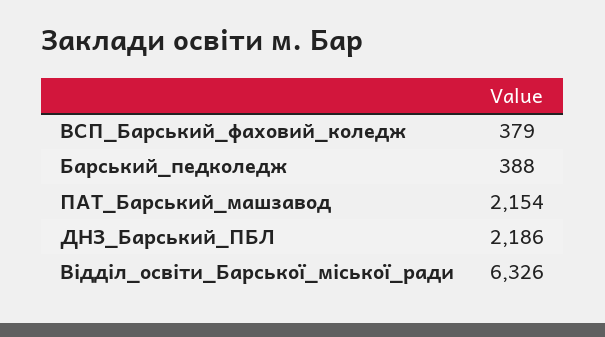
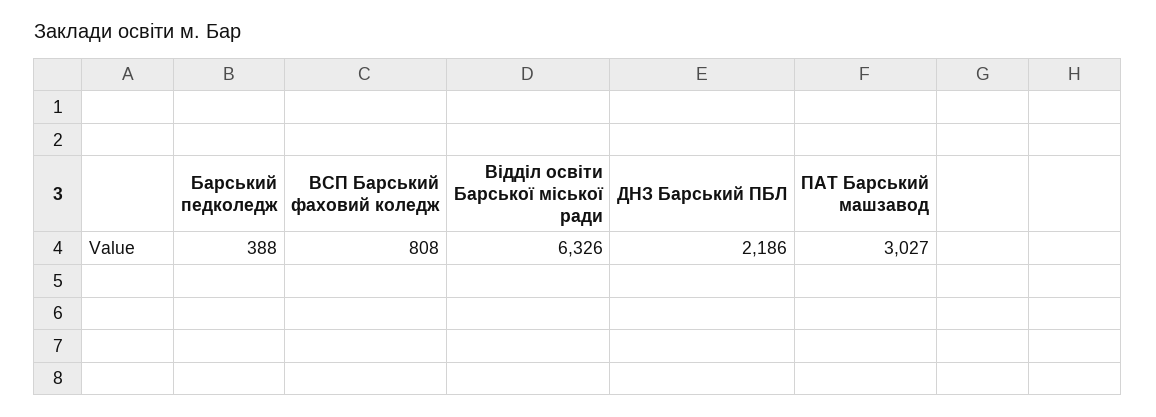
ВСП_Барський_фаховий_коледж: 379 -> 808
ПАТ_Барський_машзавод: 2154 -> 3027

